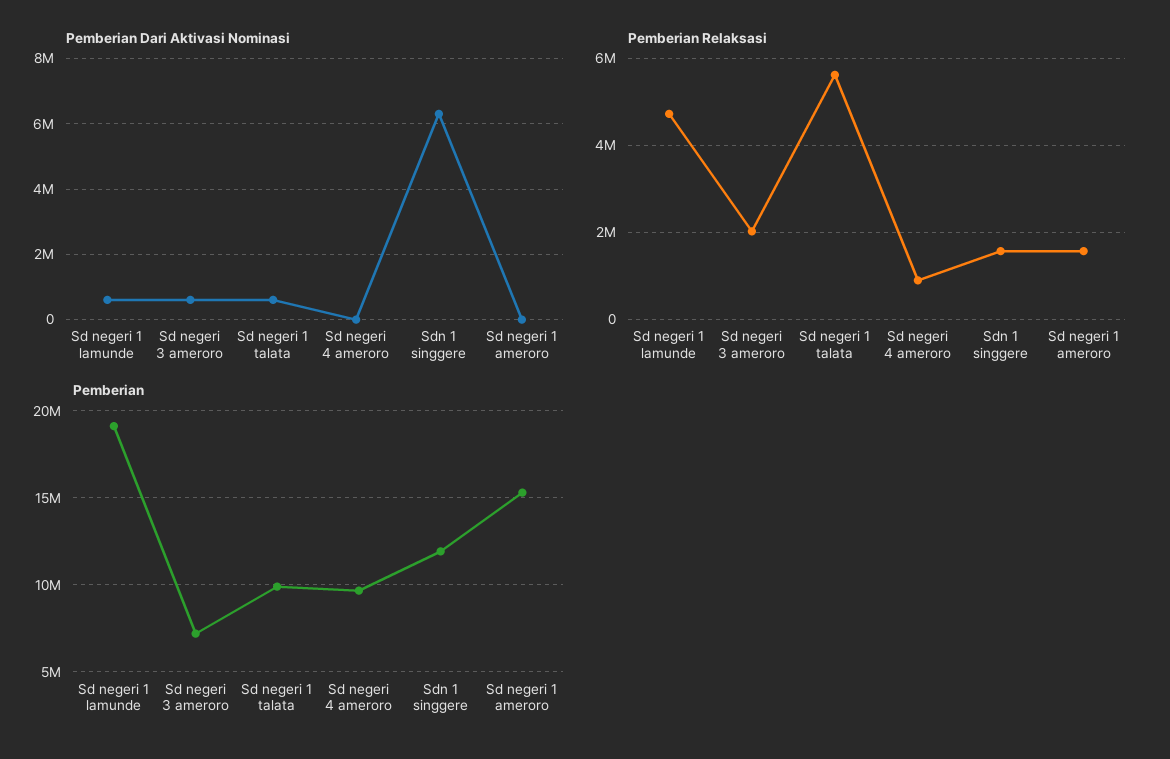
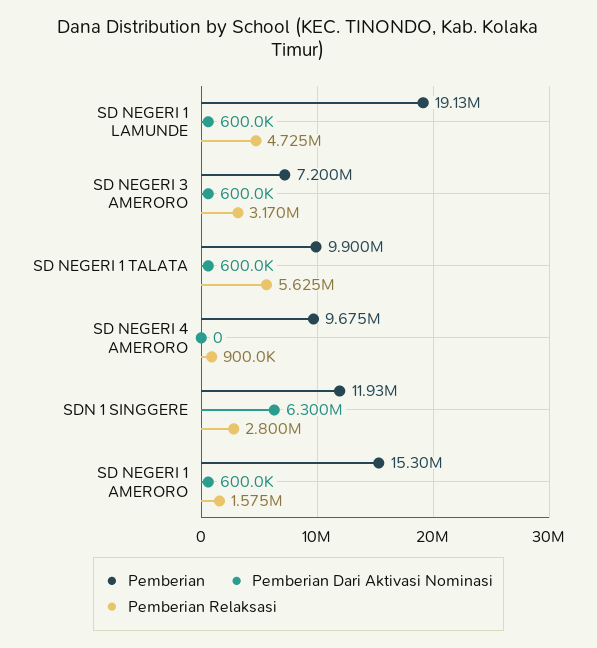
Pemberian Dari Aktivasi Nominasi, Sd negeri 1 ameroro: 0 -> 600000
Pemberian Relaksasi, Sd negeri 3 ameroro: 2000000 -> 3170000
Pemberian Relaksasi, Sdn 1 singgere: 1600000 -> 2800000

